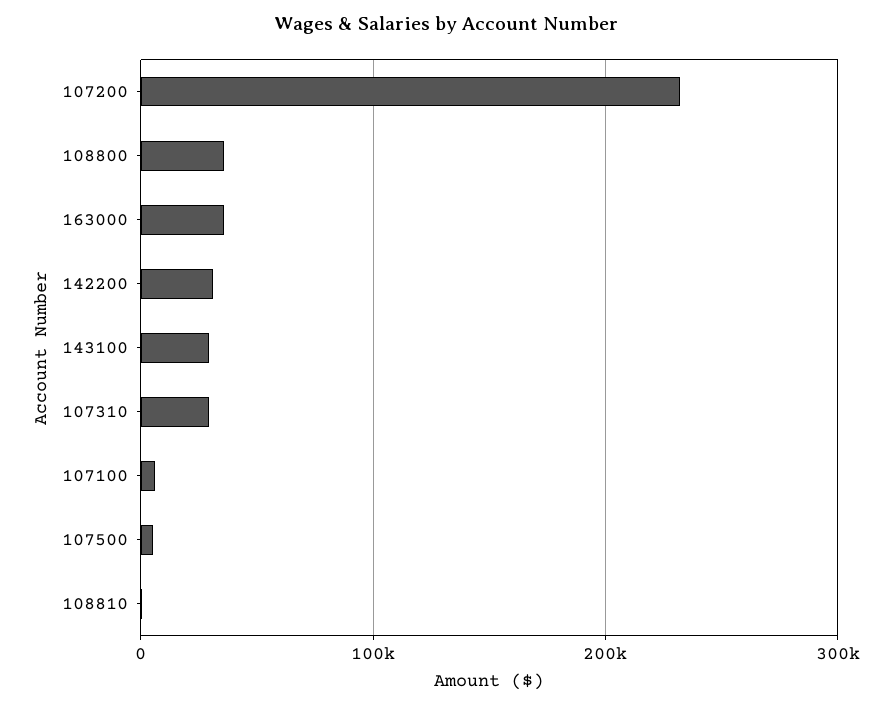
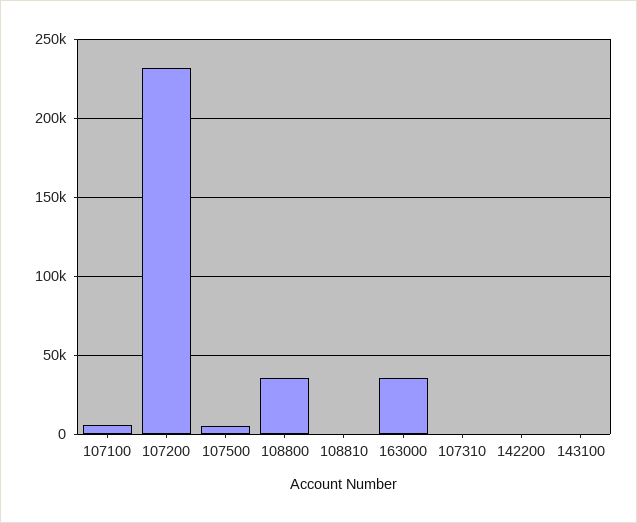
142200: 30000 -> 0
143100: 30000 -> 0
107310: 30000 -> 0

